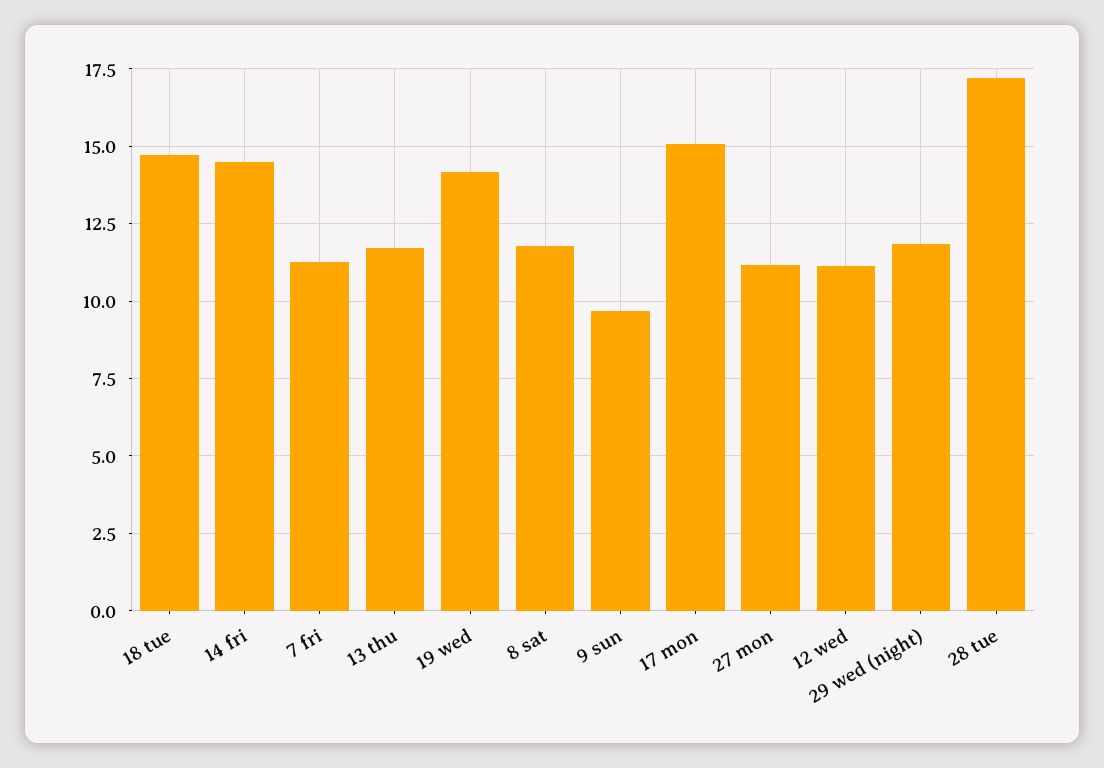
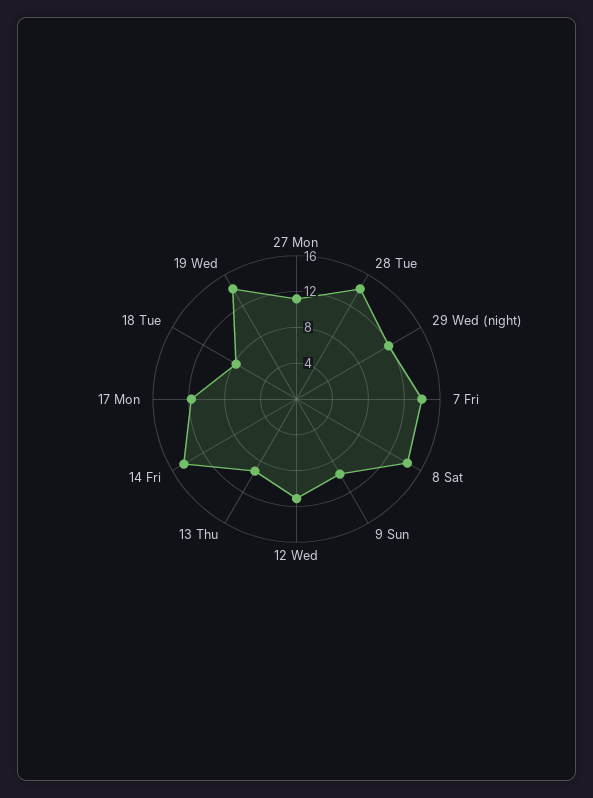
18 tue: 14.75 -> 8
7 fri: 11.25 -> 14
13 thu: 11.75 -> 9
8 sat: 11.75 -> 14
17 mon: 15 -> 12
28 tue: 17.25 -> 14

